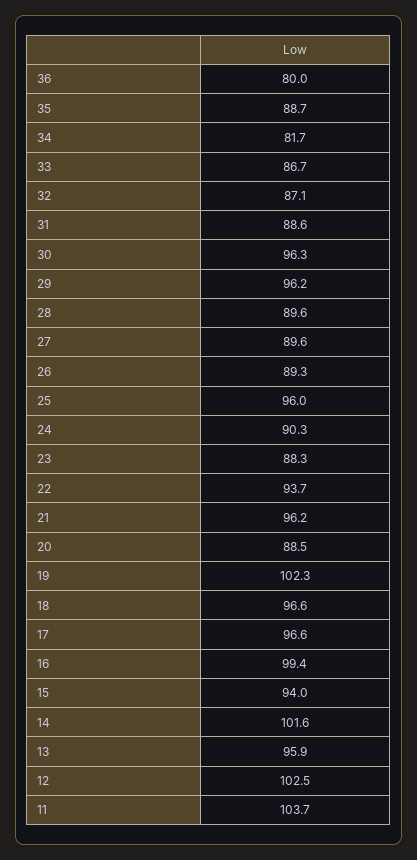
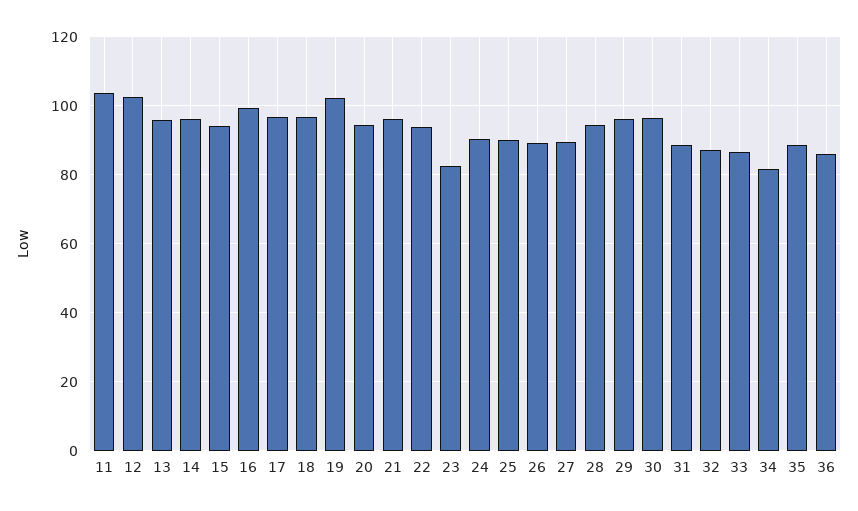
36: 80 -> 86
28: 89.6 -> 94
25: 96 -> 90
23: 88.3 -> 82
20: 88.5 -> 94
14: 101.6 -> 96

